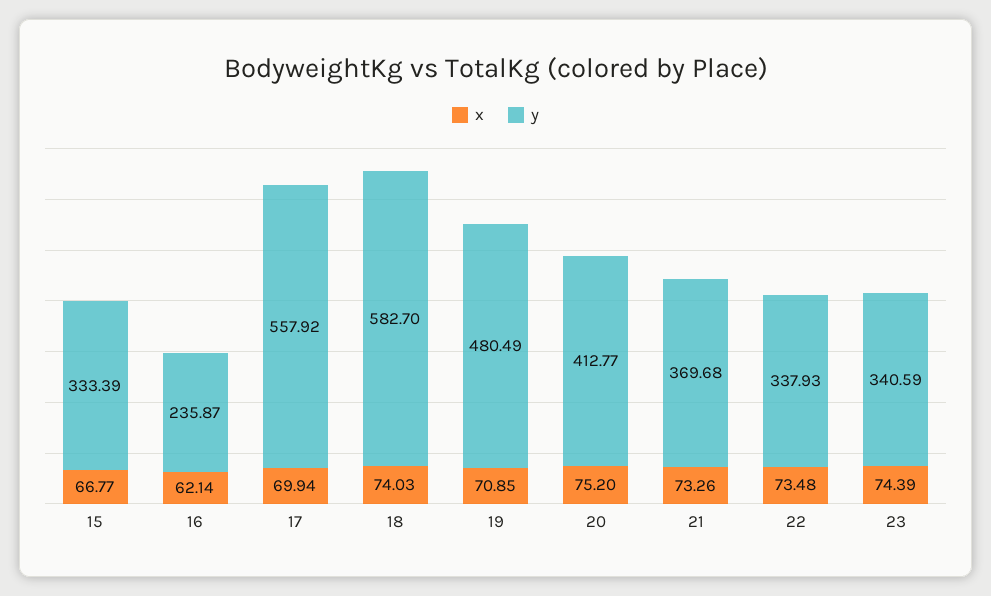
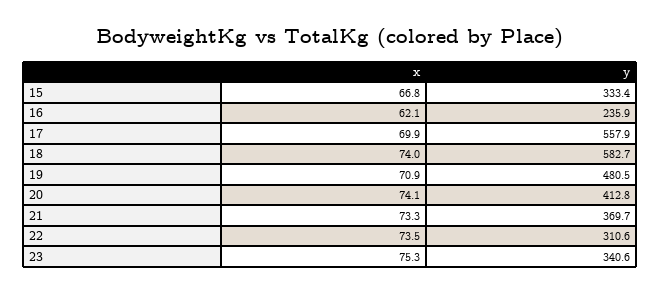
x, 20: 75.2 -> 74.1
y, 22: 337.93 -> 310.6
x, 23: 74.39 -> 75.3

